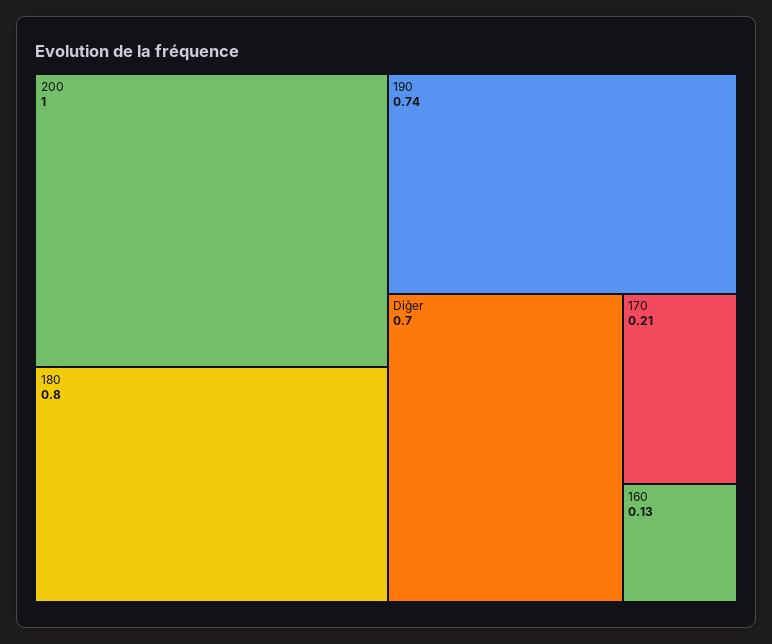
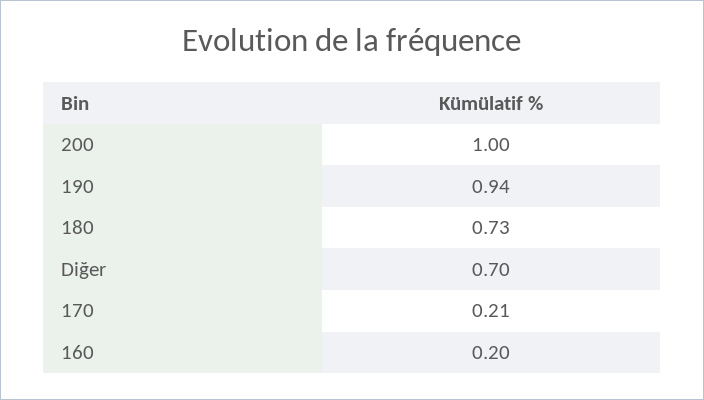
180: 0.8 -> 0.73
190: 0.74 -> 0.94
160: 0.13 -> 0.2

